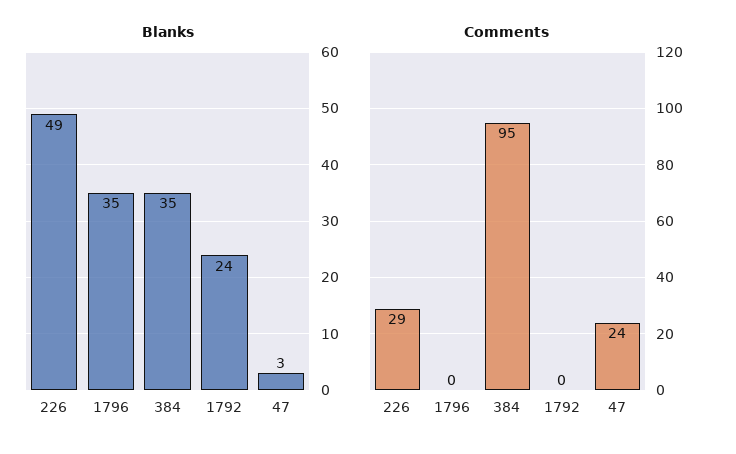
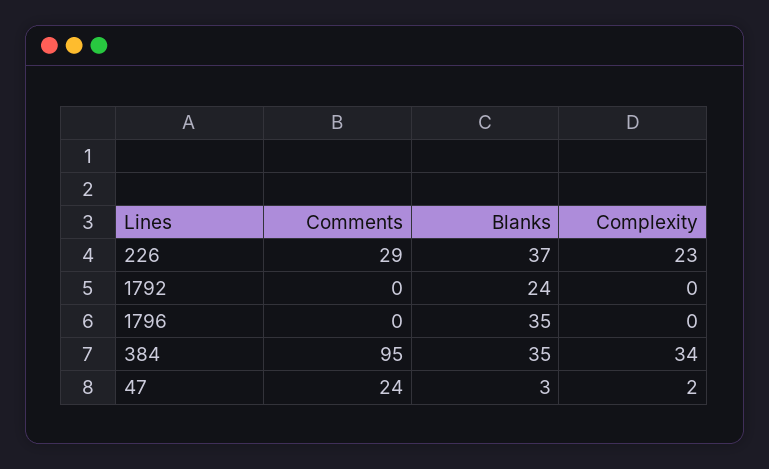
Blanks, 226: 49 -> 37
Complexity, 226: none -> 23
Complexity, 1792: none -> 0
Complexity, 1796: none -> 0
Complexity, 384: none -> 34
Complexity, 47: none -> 2

